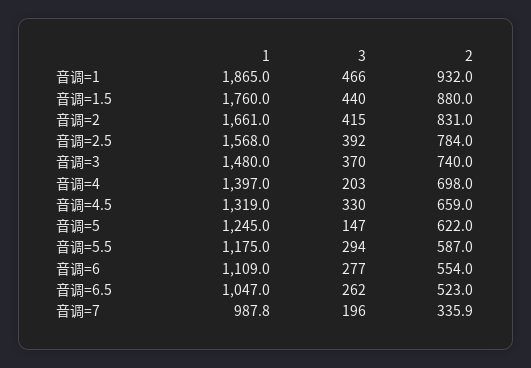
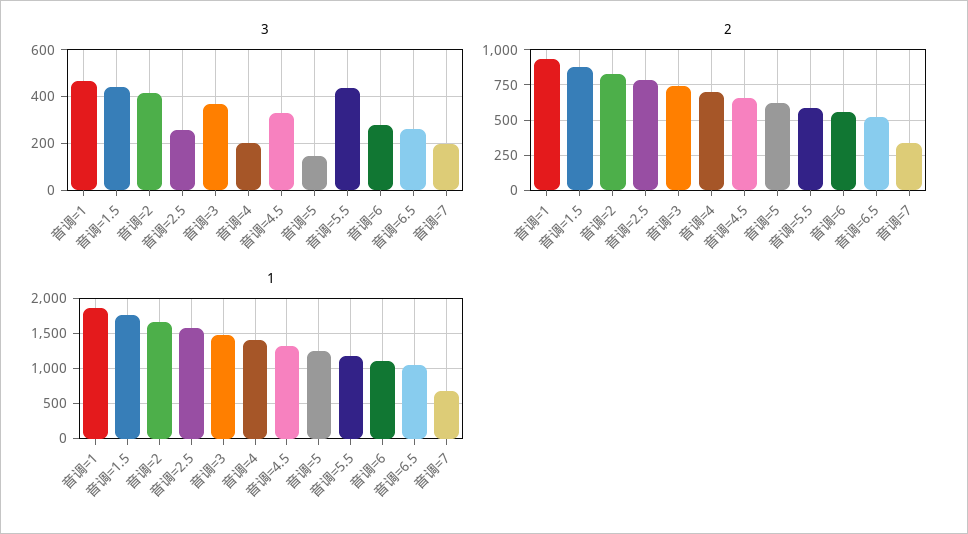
3, 音调=2.5: 392 -> 250
3, 音调=5.5: 294 -> 450
1, 音调=7: 987.8 -> 700

